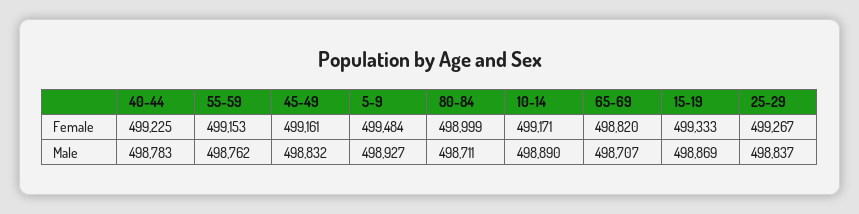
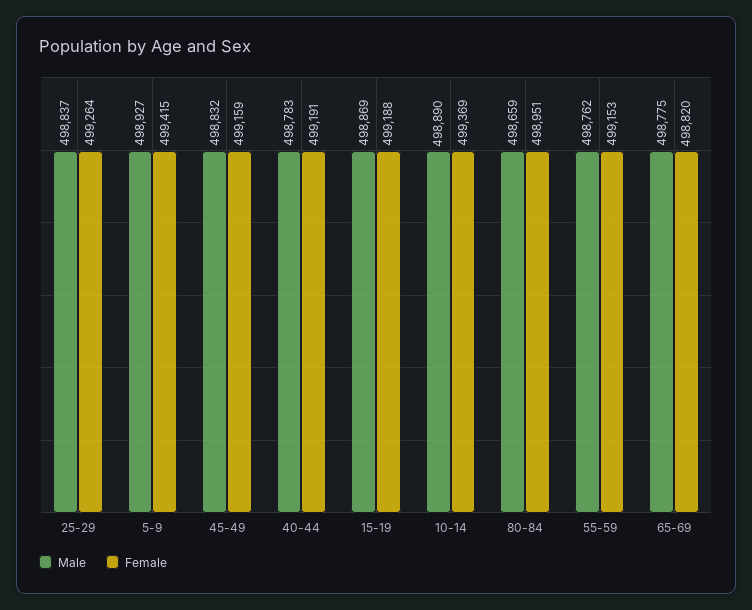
Female, 40-44: 499225 -> 499191
Female, 45-49: 499161 -> 499159
Female, 5-9: 499484 -> 499415
Female, 80-84: 498999 -> 498951
Female, 10-14: 499171 -> 499369
Female, 15-19: 499333 -> 499188
Female, 25-29: 499267 -> 499264
Male, 80-84: 498711 -> 498659
Male, 65-69: 498707 -> 498775

